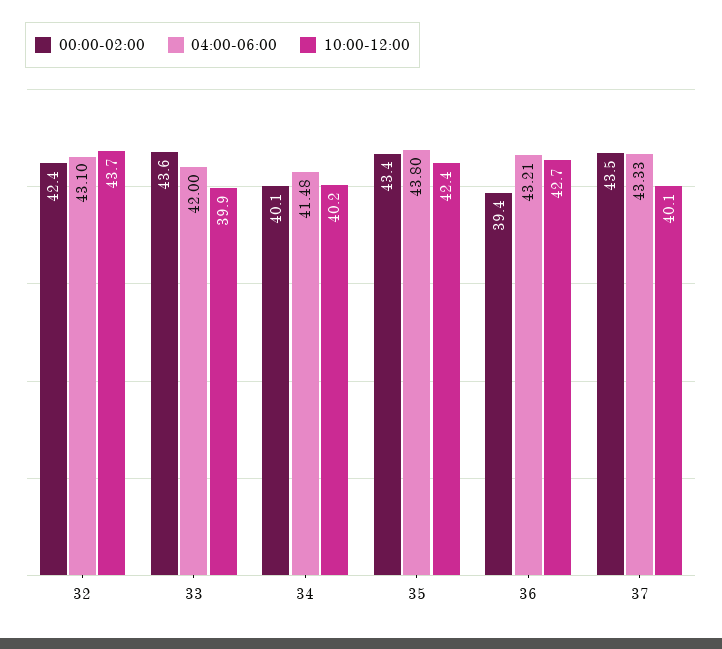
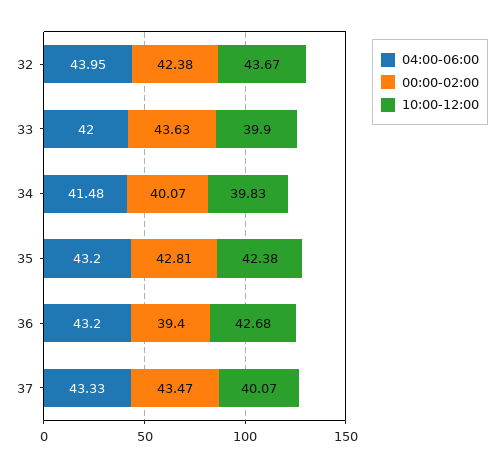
04:00-06:00, 32: 43.1 -> 43.95
10:00-12:00, 34: 40.2 -> 39.83
00:00-02:00, 35: 43.4 -> 42.81
04:00-06:00, 35: 43.8 -> 43.2
04:00-06:00, 36: 43.21 -> 43.2

